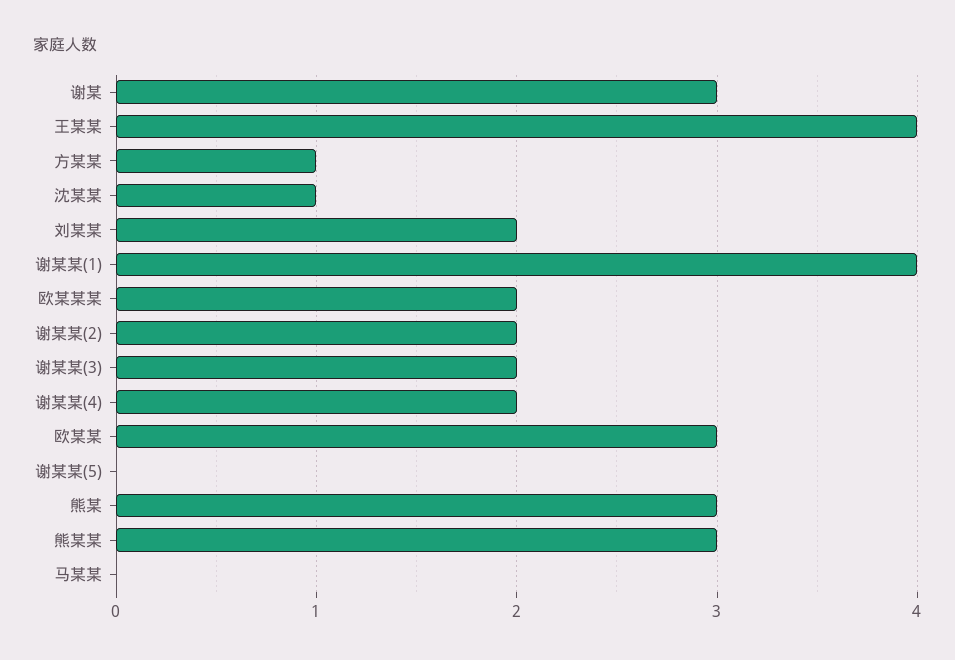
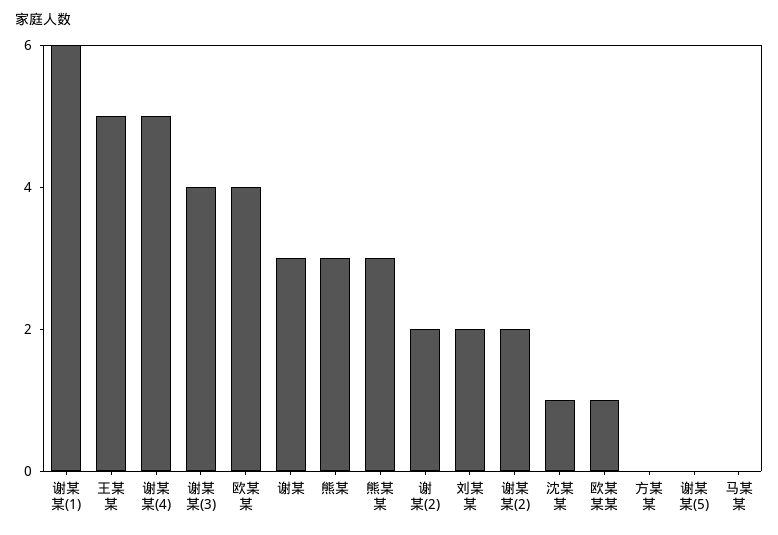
王某某: 4 -> 5
方某某: 1 -> 0
谢某某(1): 4 -> 6
欧某某某: 2 -> 1
谢某某(3): 2 -> 4
谢某某(4): 2 -> 5
欧某某: 3 -> 4
谢某(2): none -> 2

